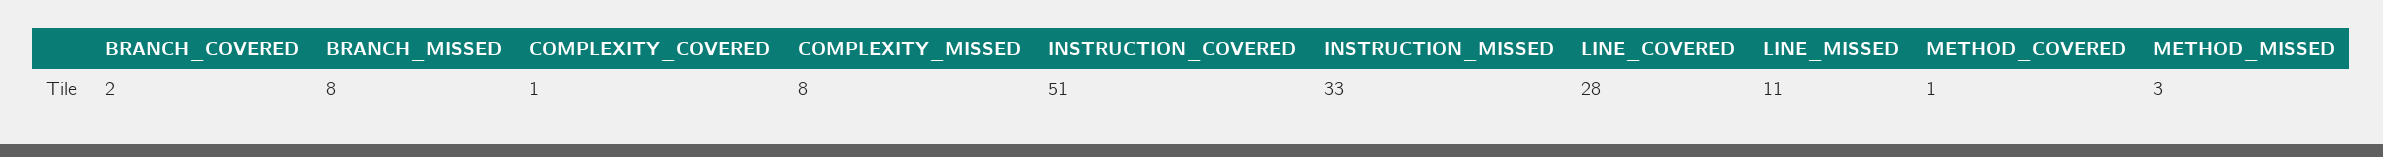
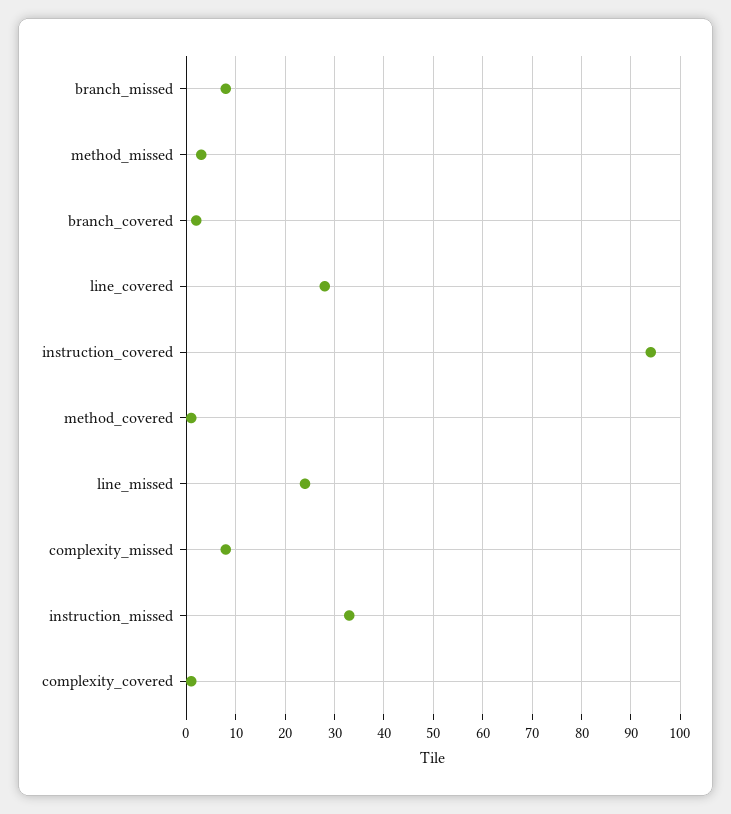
INSTRUCTION_COVERED: 51 -> 95
LINE_MISSED: 11 -> 25

